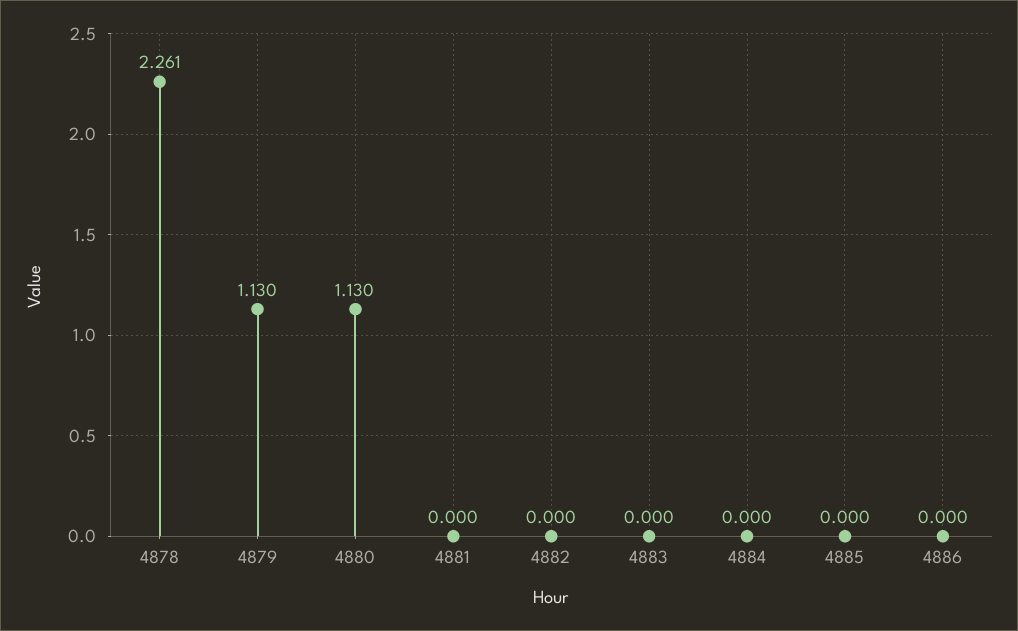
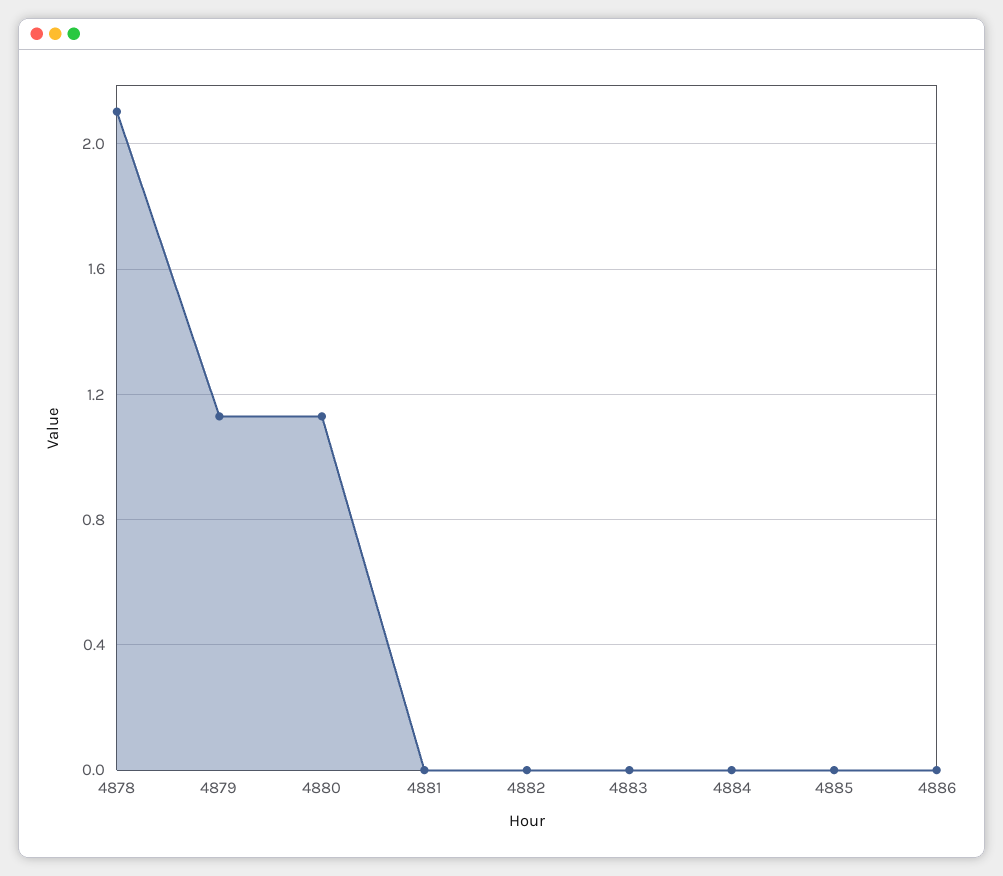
4878: 2.261 -> 2.1

